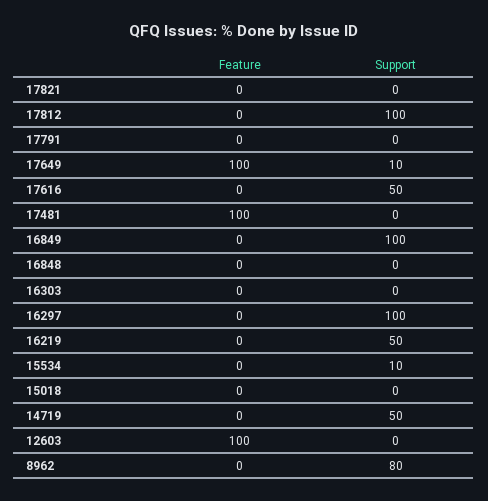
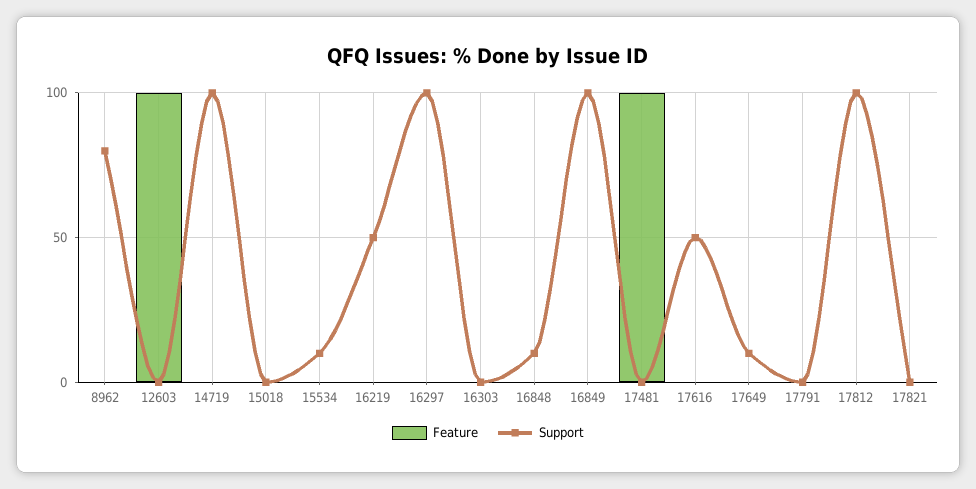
Feature, 17649: 100 -> 0
Support, 16848: 0 -> 10
Support, 14719: 50 -> 100

